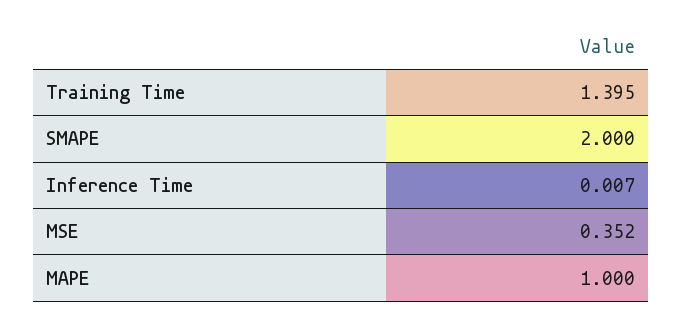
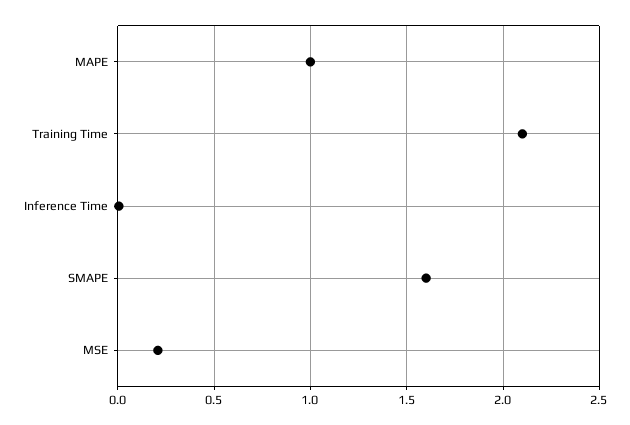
Training Time: 1.395 -> 2.1
SMAPE: 2 -> 1.6
MSE: 0.352 -> 0.2

